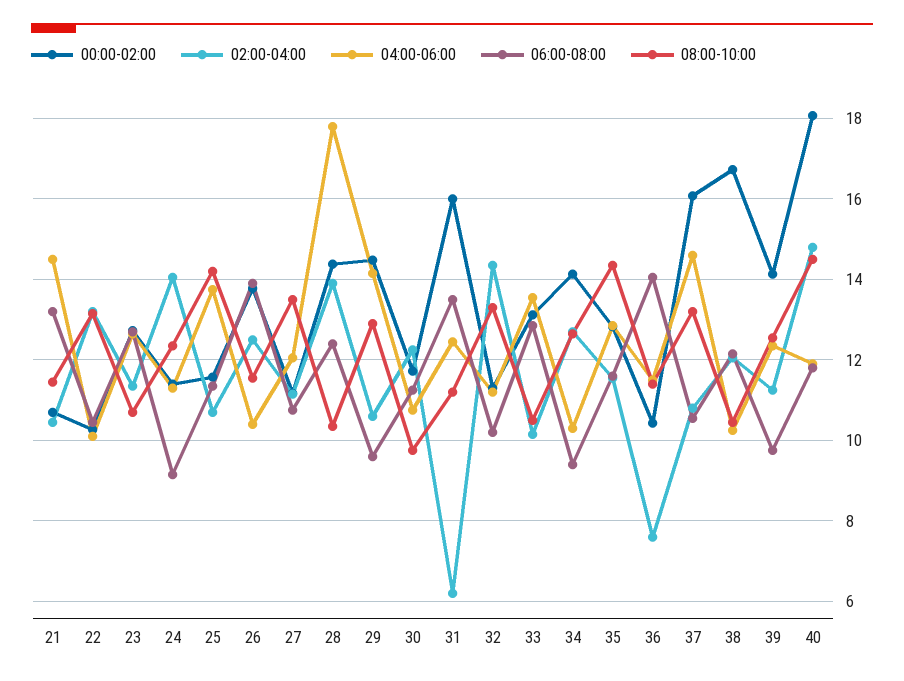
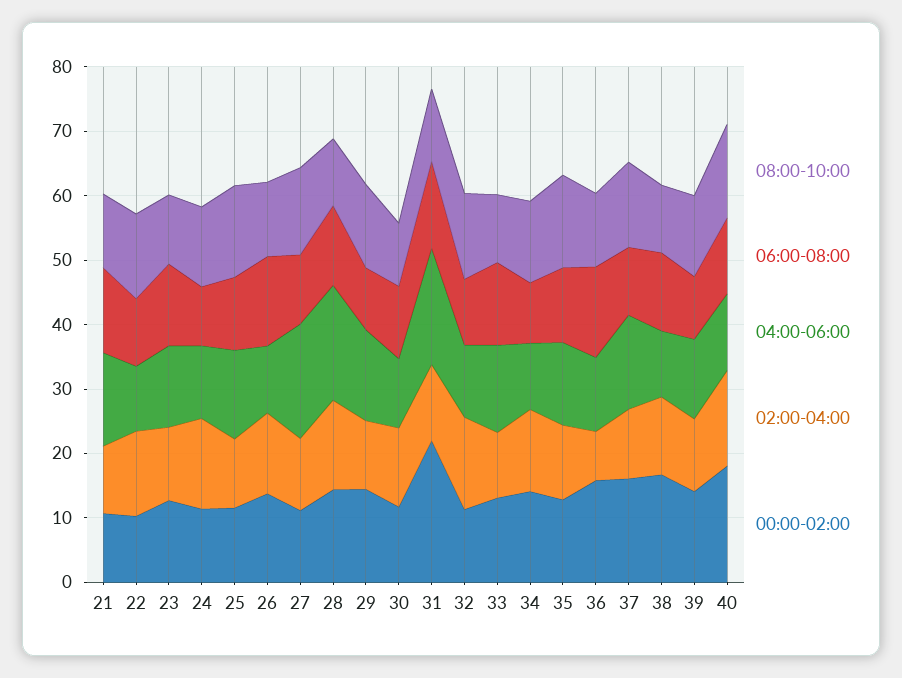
04:00-06:00, 27: 12 -> 18
00:00-02:00, 31: 16 -> 22
02:00-04:00, 31: 6.2 -> 12
04:00-06:00, 31: 12.4 -> 18
00:00-02:00, 36: 10.4 -> 16

